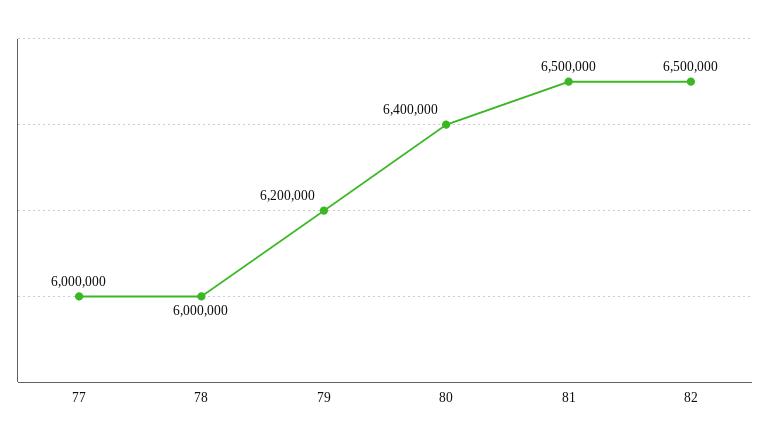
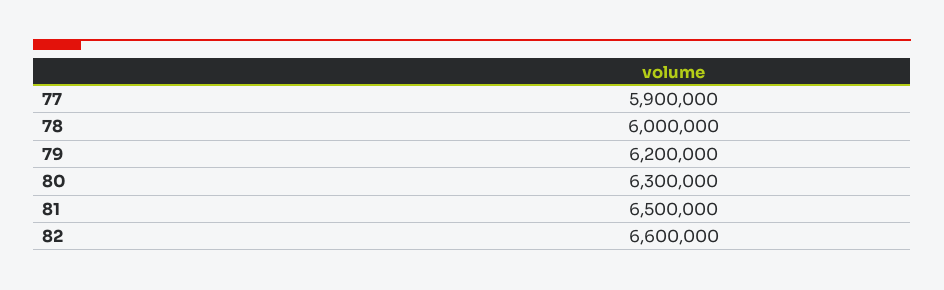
77: 6000000 -> 5900000
80: 6400000 -> 6300000
82: 6500000 -> 6600000

